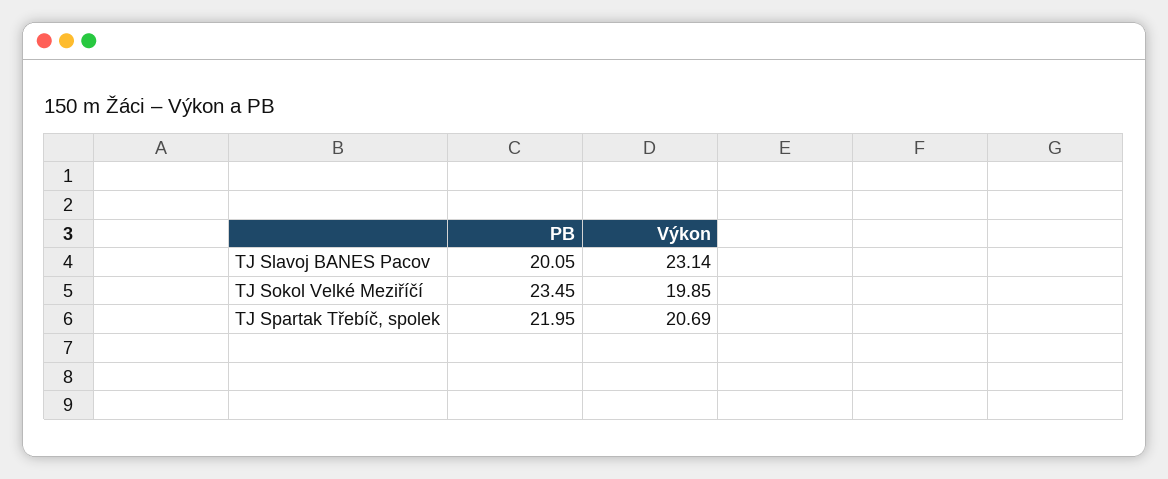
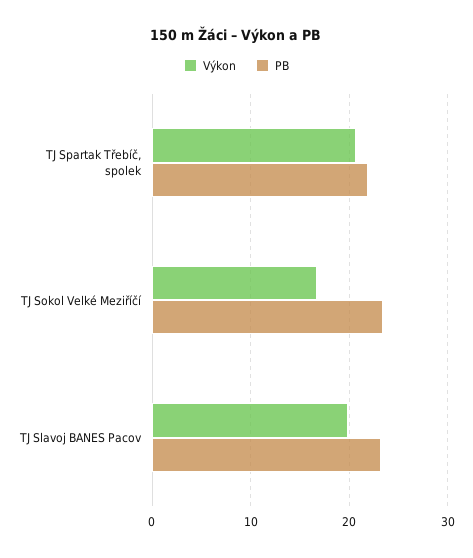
PB, TJ Slavoj BANES Pacov: 20.05 -> 23
Výkon, TJ Slavoj BANES Pacov: 23.14 -> 20
Výkon, TJ Sokol Velké Meziříčí: 19.85 -> 17

